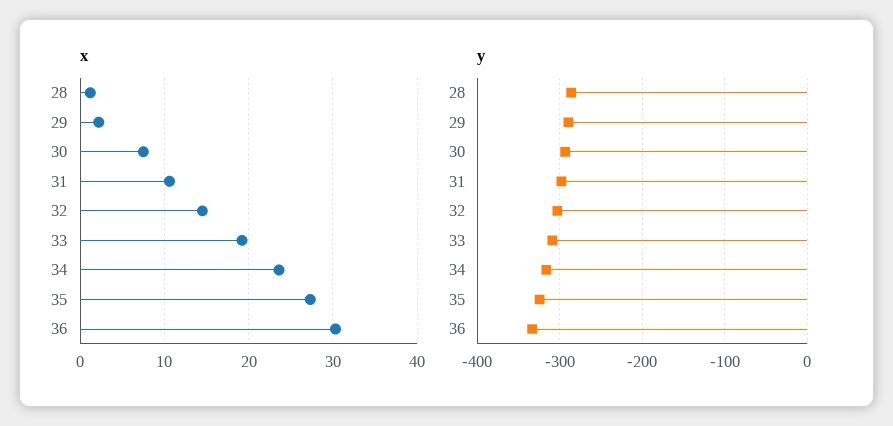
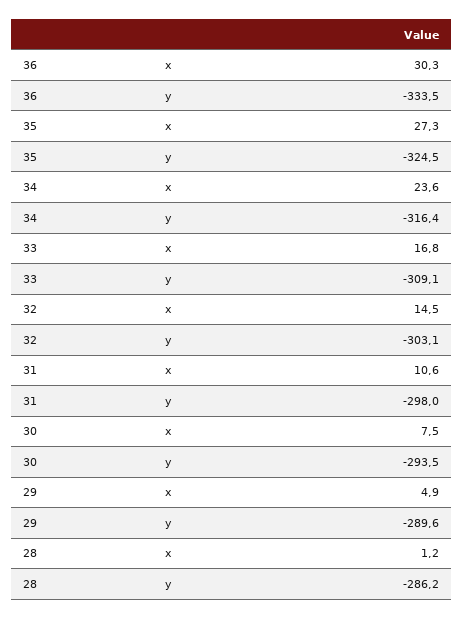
x, 29: 2 -> 4.9
x, 33: 19 -> 16.8

